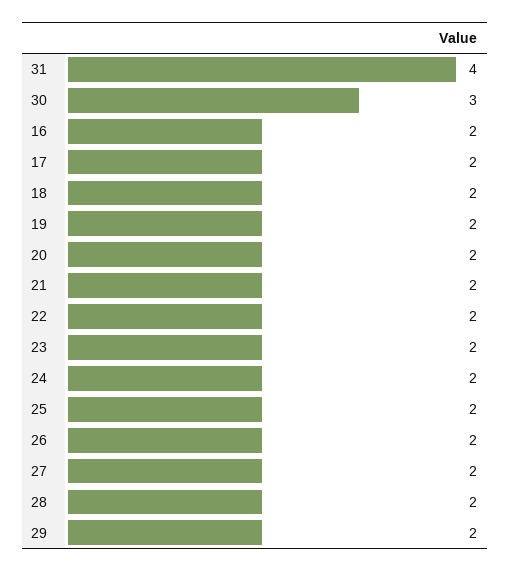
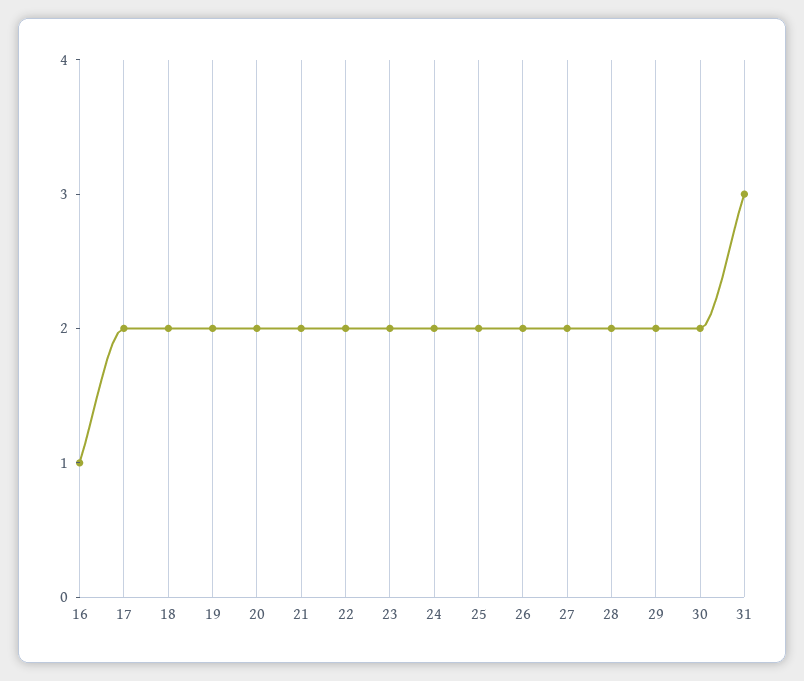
31: 4 -> 3
30: 3 -> 2
16: 2 -> 1

